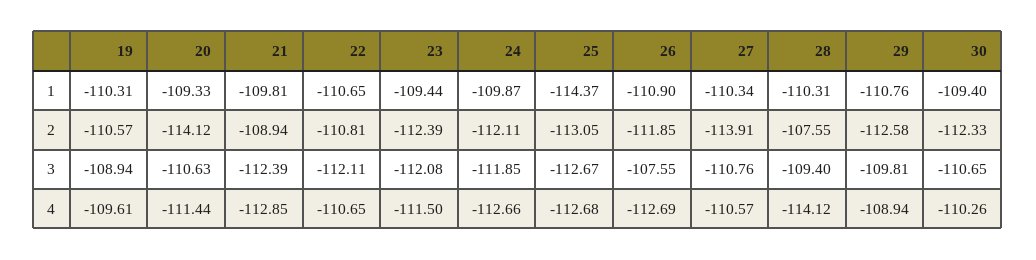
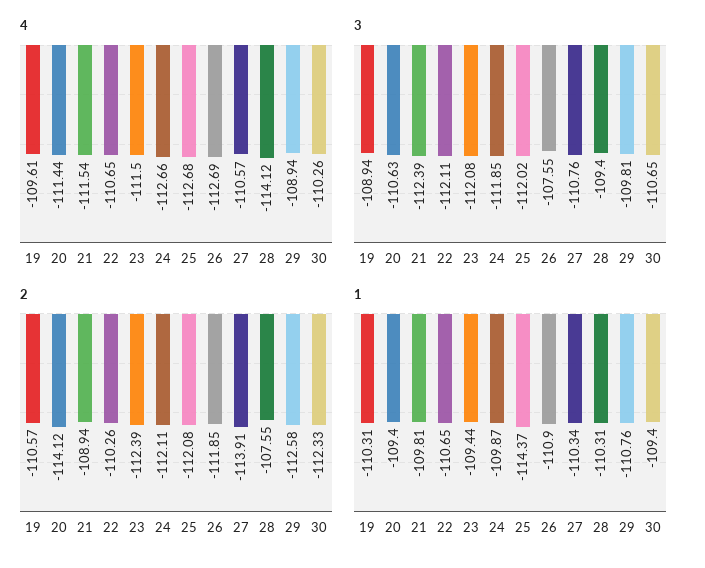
1, 20: -109.33 -> -109.4
2, 22: -110.81 -> -110.26
2, 25: -113.05 -> -112.08
3, 25: -112.67 -> -112.02
4, 21: -112.85 -> -111.54

